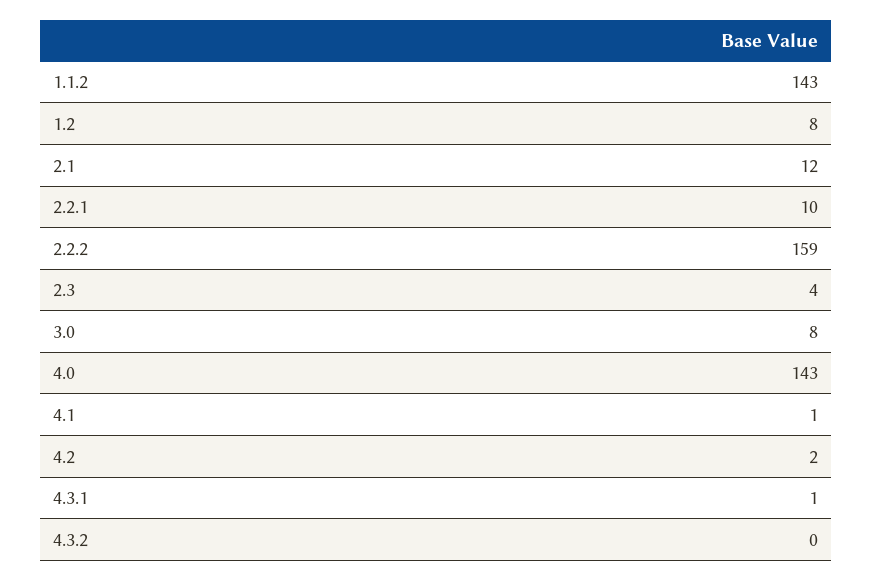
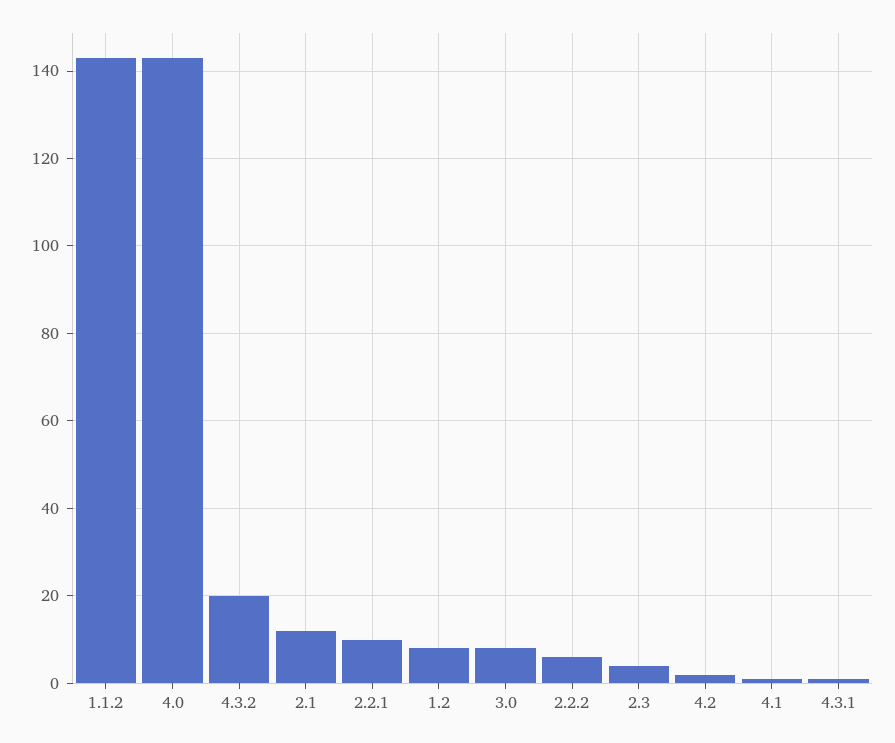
2.2.2: 159 -> 5
4.3.2: 0 -> 20

